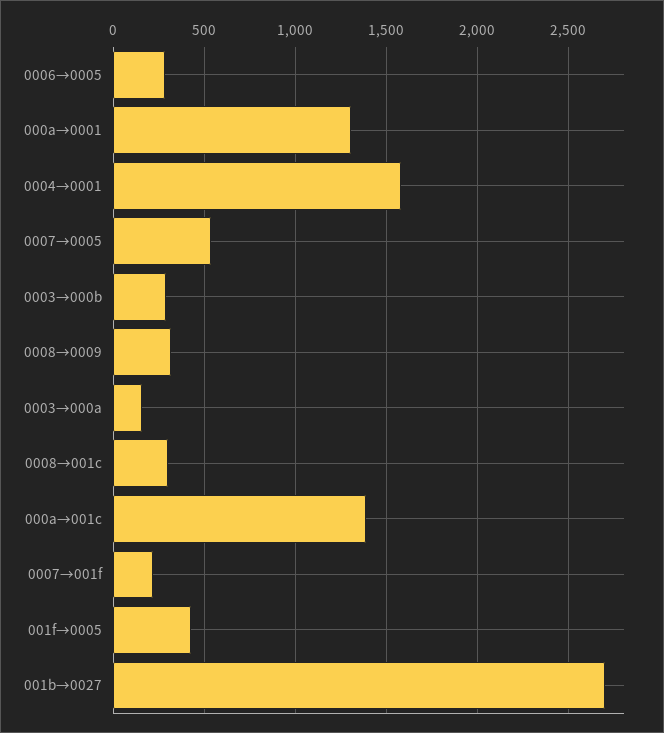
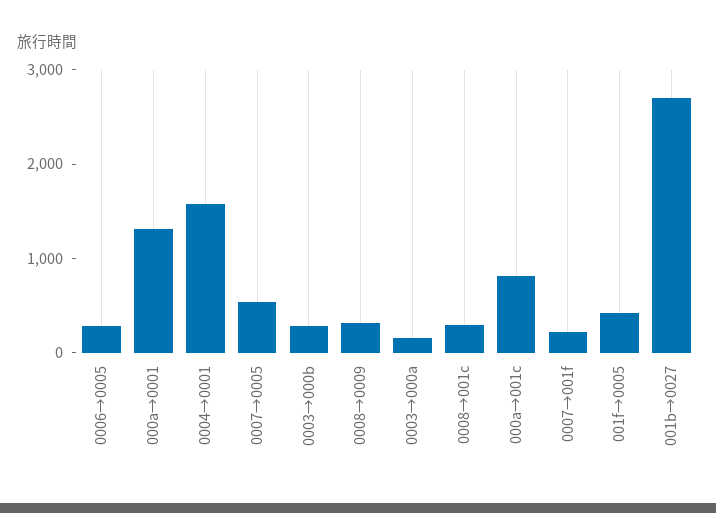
000a→001c: 1400 -> 800

